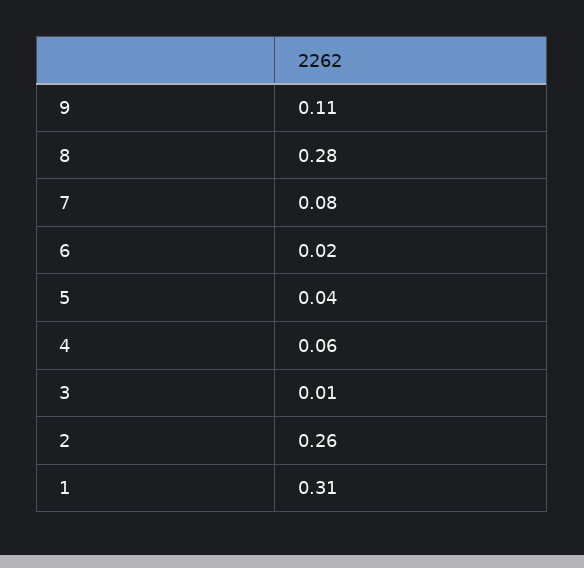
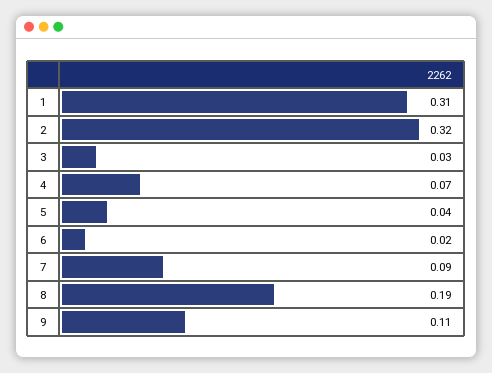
8: 0.28 -> 0.19
7: 0.08 -> 0.09
4: 0.06 -> 0.07
3: 0.01 -> 0.03
2: 0.26 -> 0.32

